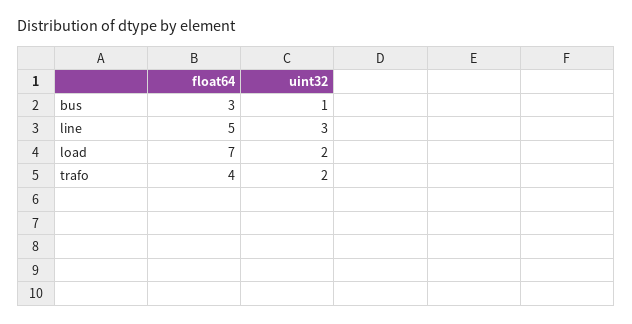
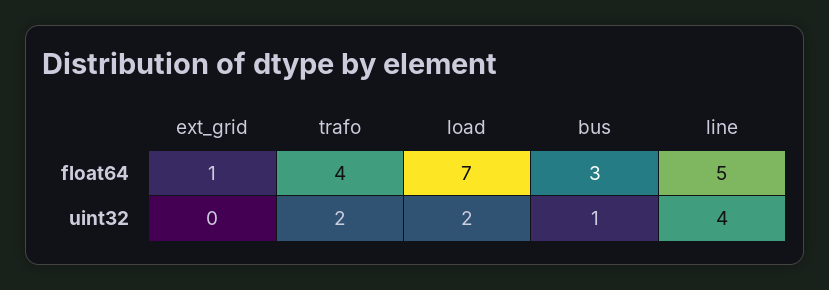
uint32, line: 3 -> 4
float64, ext_grid: none -> 1
uint32, ext_grid: none -> 0

